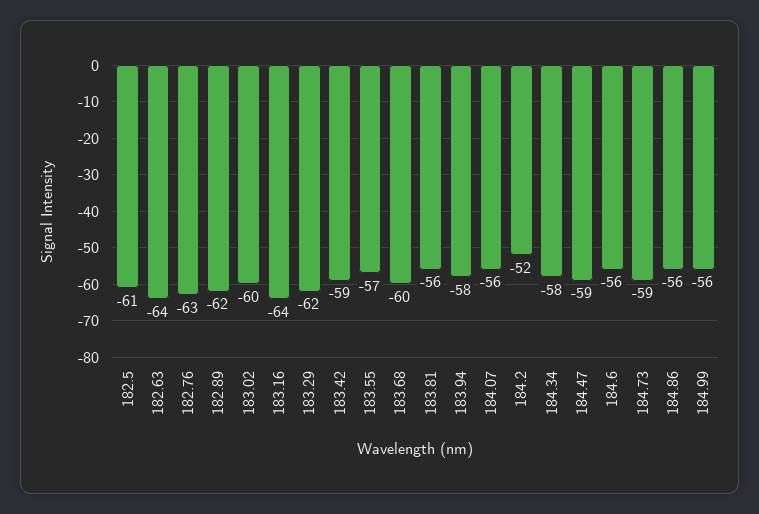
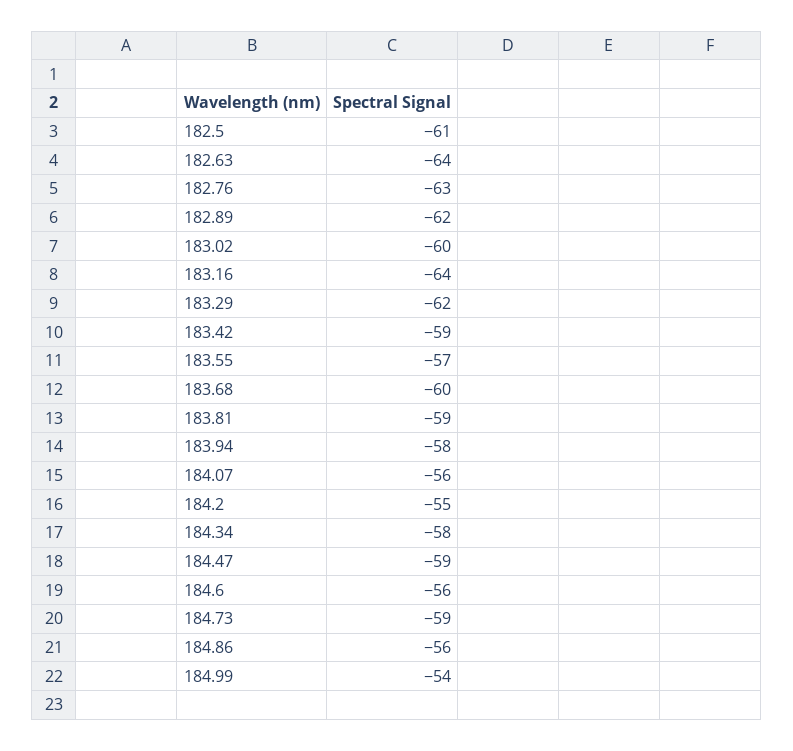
183.81: -56 -> -59
184.2: -52 -> -55
184.99: -56 -> -54

